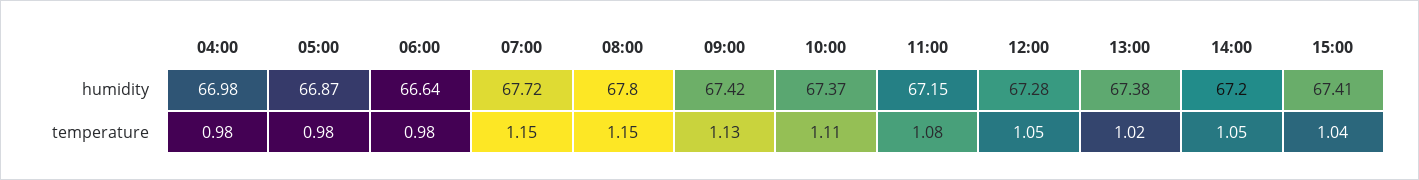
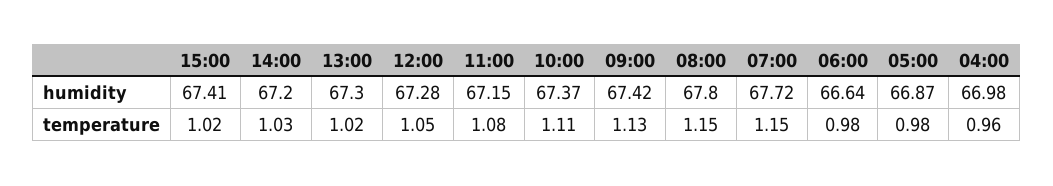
13:00, humidity: 67.38 -> 67.3
04:00, temperature: 0.98 -> 0.96
14:00, temperature: 1.05 -> 1.03
15:00, temperature: 1.04 -> 1.02

